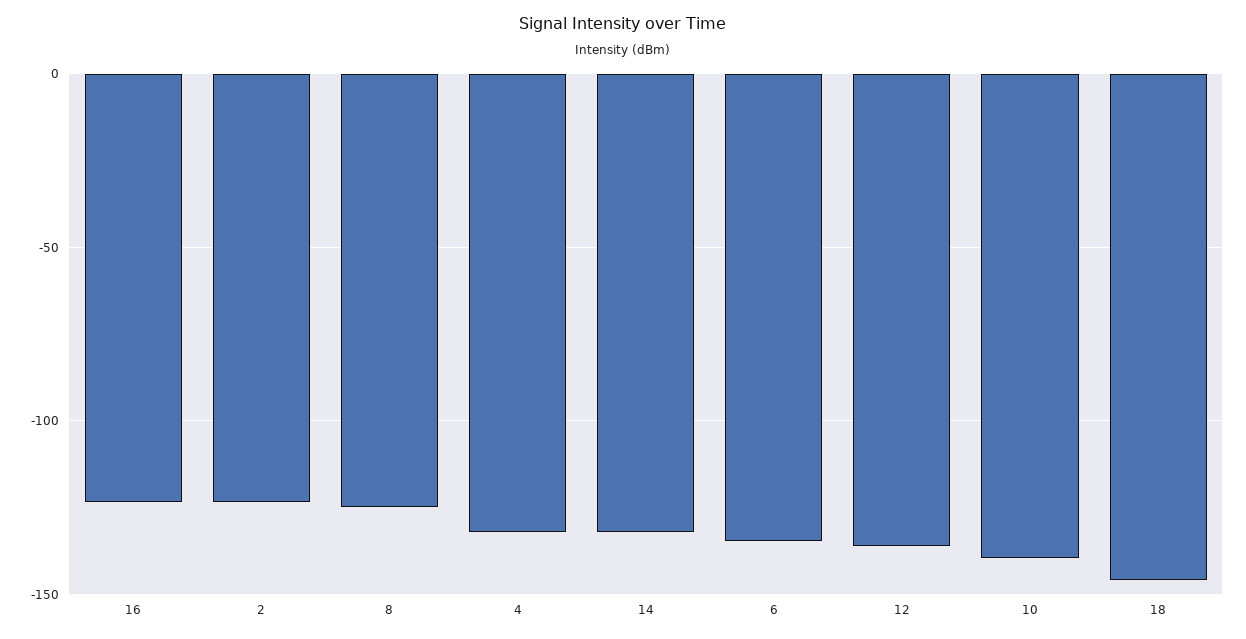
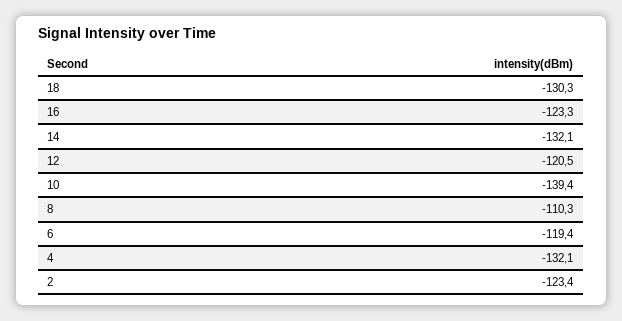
8: -125 -> -110.3
6: -135 -> -119.4
12: -135 -> -120.5
18: -145 -> -130.3

